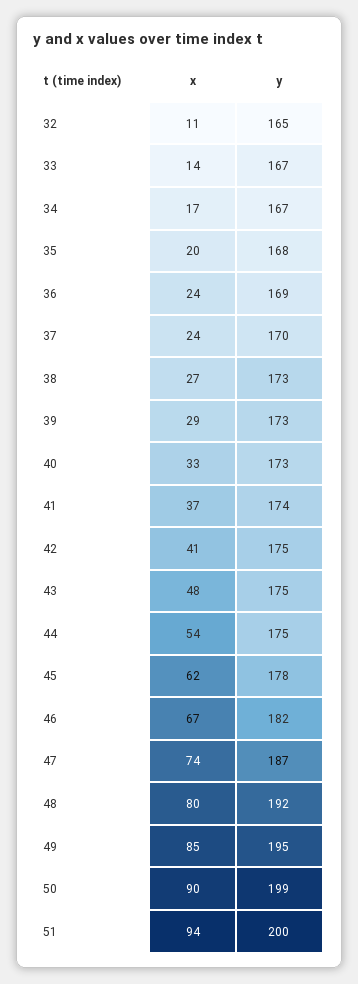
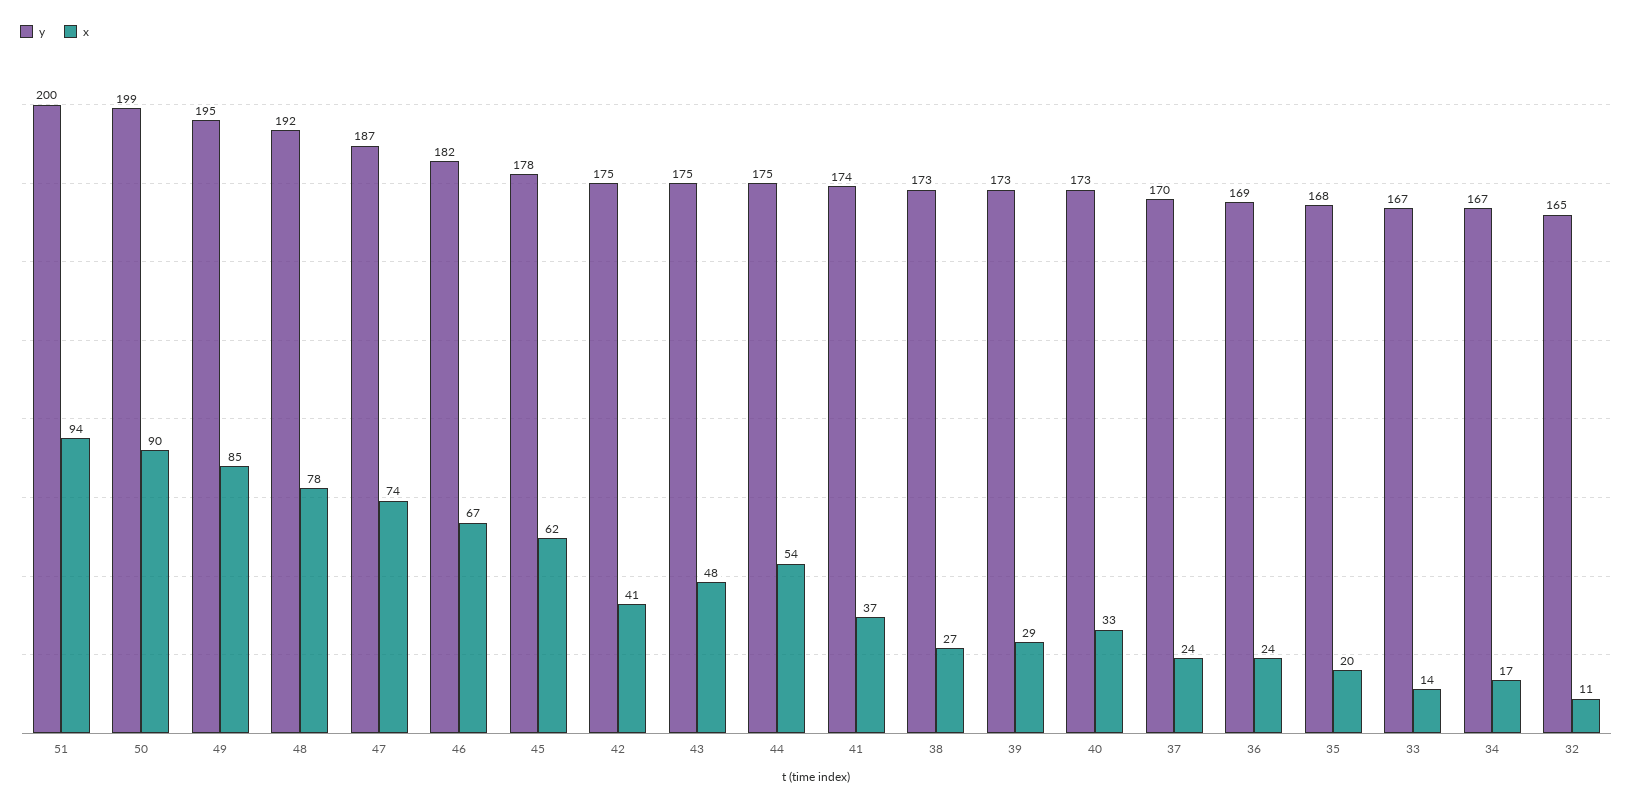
x, 48: 80 -> 78

